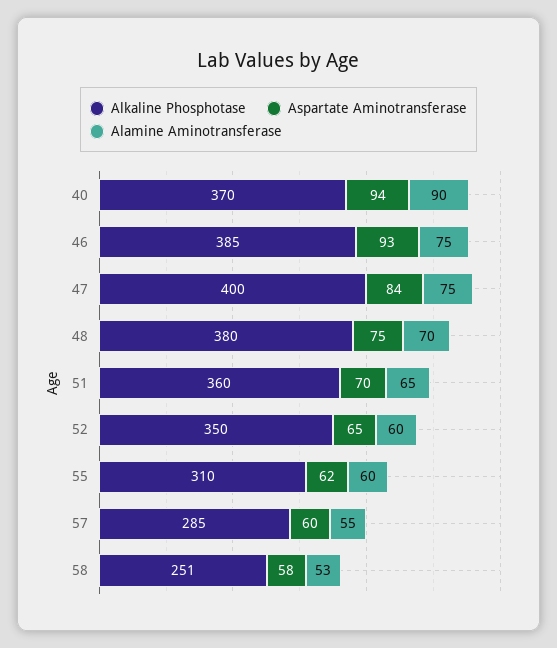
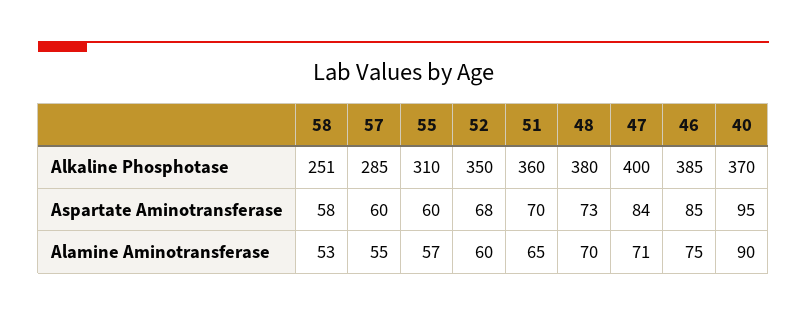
Aspartate Aminotransferase, 40: 94 -> 95
Aspartate Aminotransferase, 46: 93 -> 85
Alamine Aminotransferase, 47: 75 -> 71
Aspartate Aminotransferase, 48: 75 -> 73
Aspartate Aminotransferase, 52: 65 -> 68
Aspartate Aminotransferase, 55: 62 -> 60
Alamine Aminotransferase, 55: 60 -> 57

